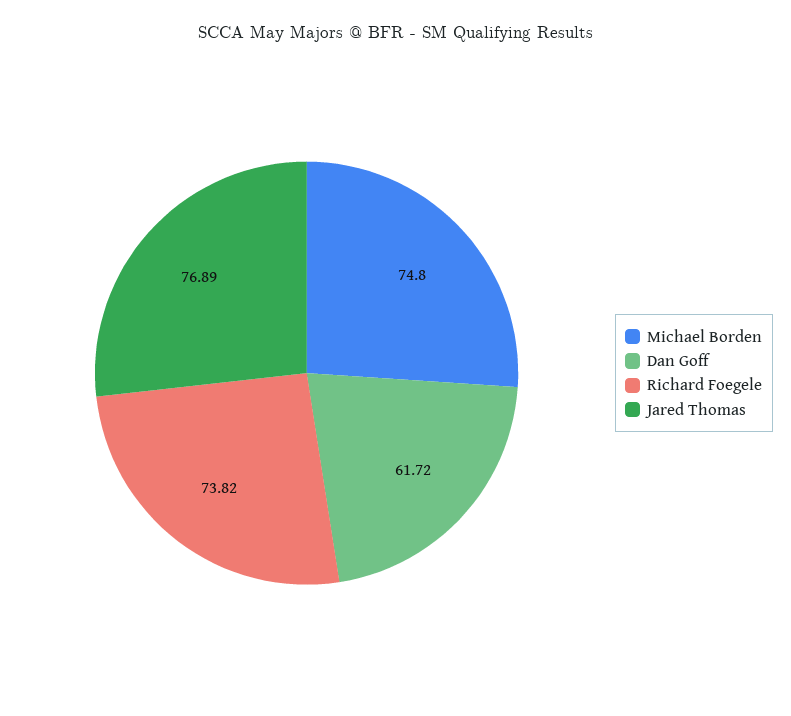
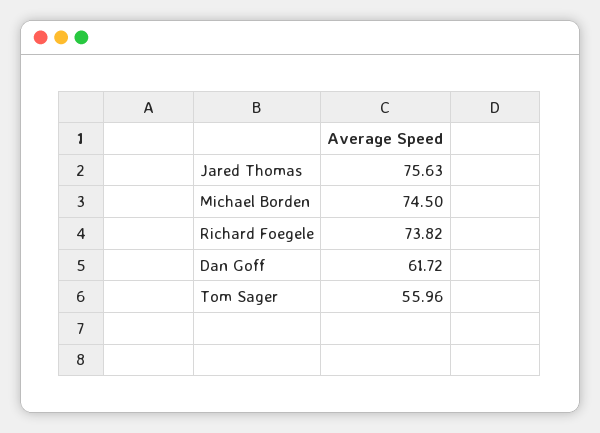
Michael Borden: 74.8 -> 74.5
Jared Thomas: 76.89 -> 75.63
Tom Sager: none -> 55.96

